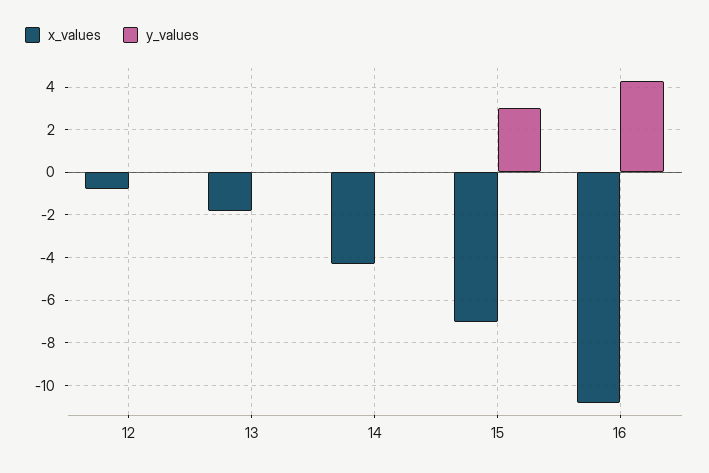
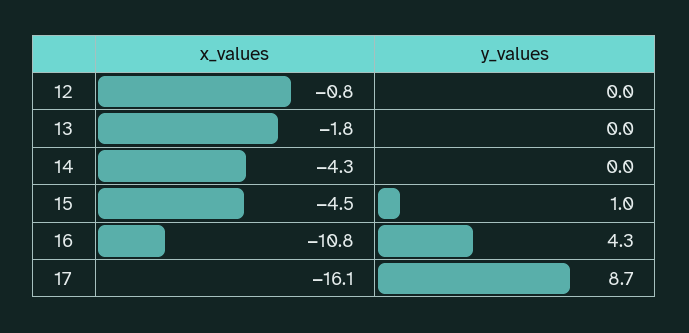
x_values, 15: -7 -> -4.5
y_values, 15: 3 -> 1
x_values, 17: none -> -16.1
y_values, 17: none -> 8.7

